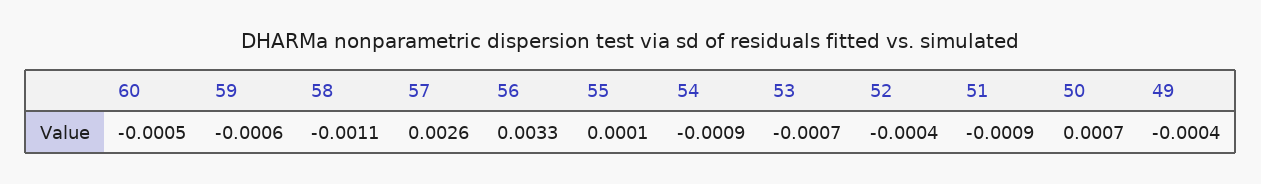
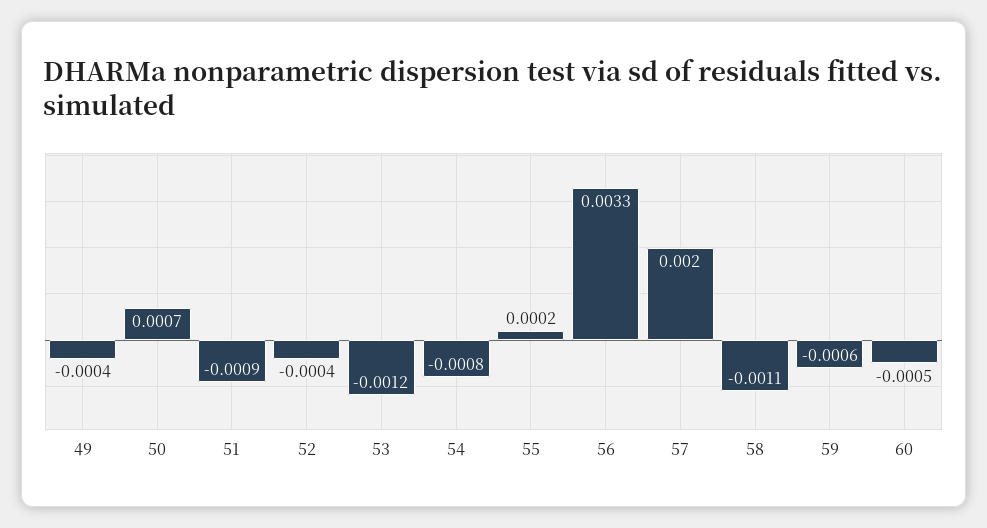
57: 0.0026 -> 0.002
55: 0.0001 -> 0.0002
54: -0.0009 -> -0.0008
53: -0.0007 -> -0.0012

